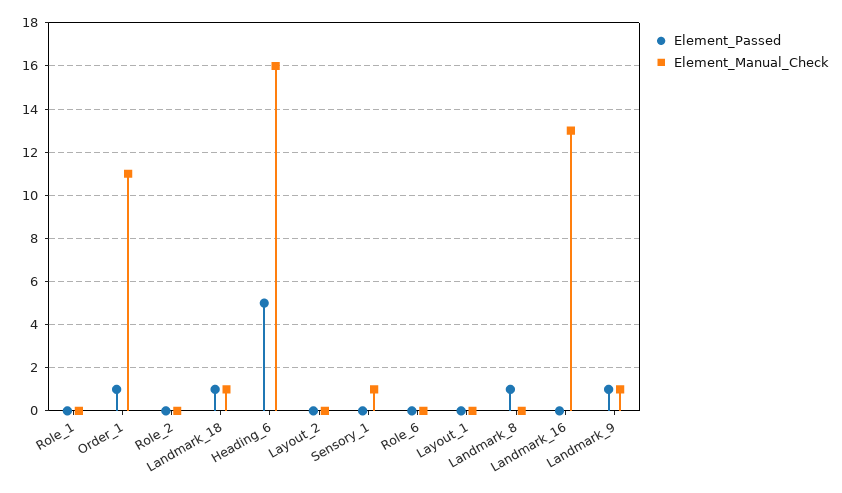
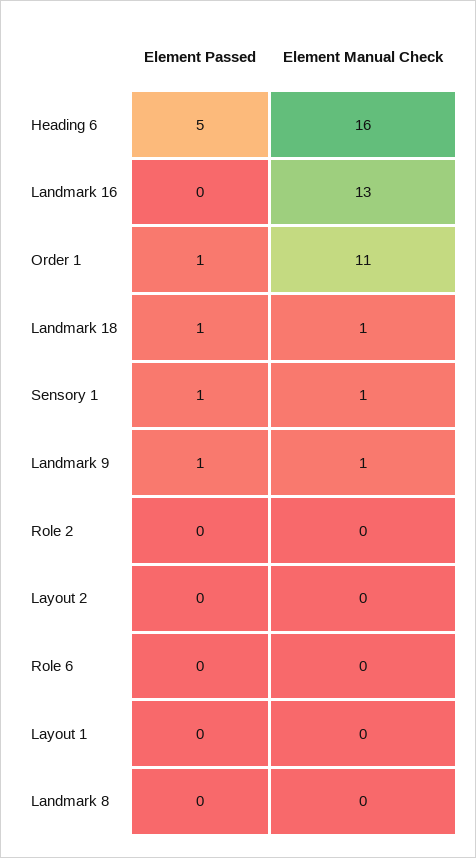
Element_Passed, Role_1: 0 -> none
Element_Manual_Check, Role_1: 0 -> none
Element_Passed, Sensory_1: 0 -> 1
Element_Passed, Landmark_8: 1 -> 0

